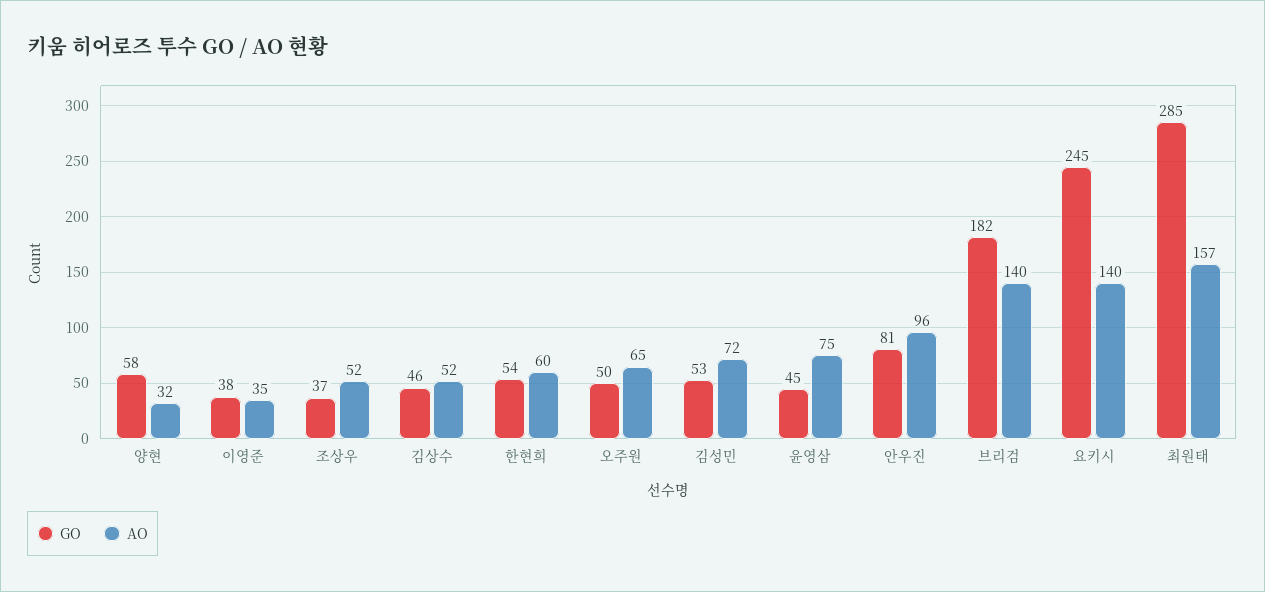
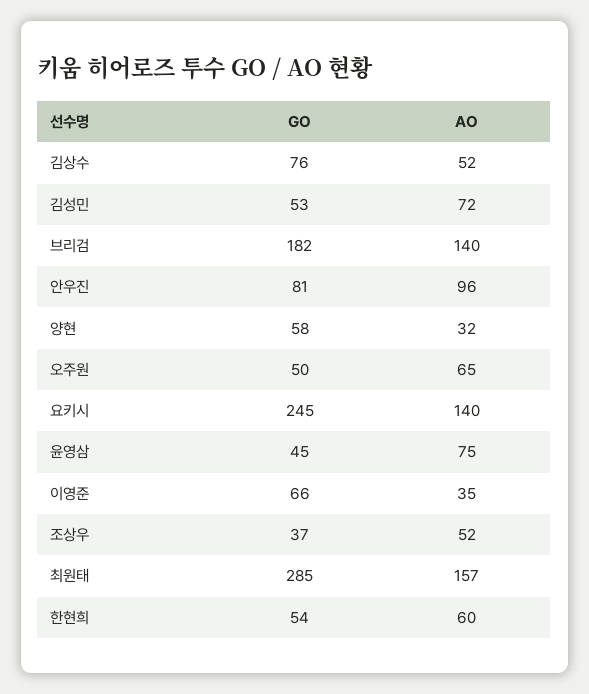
GO, 이영준: 38 -> 66
GO, 김상수: 46 -> 76

